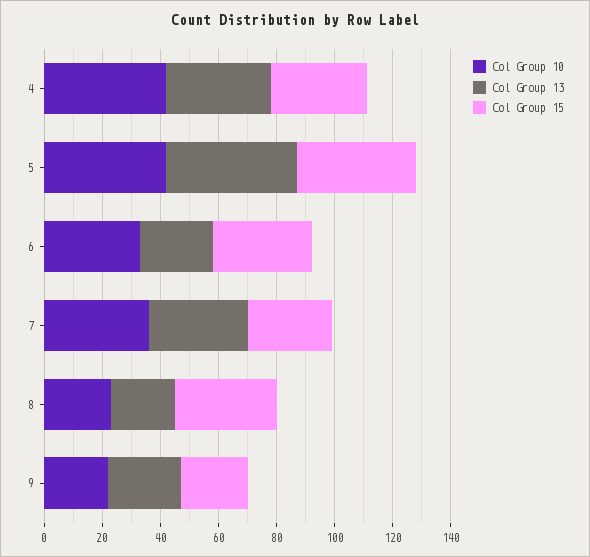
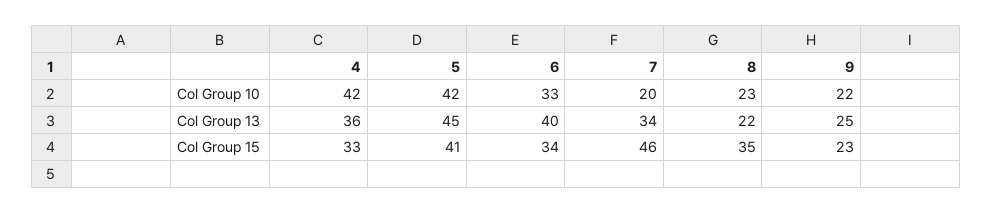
Col Group 13, 6: 25 -> 40
Col Group 10, 7: 35 -> 20
Col Group 15, 7: 30 -> 46

